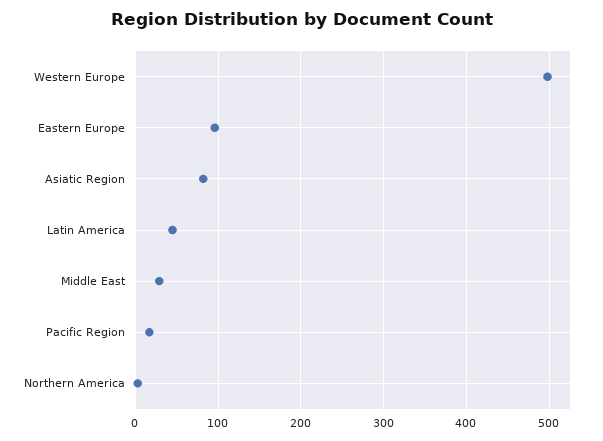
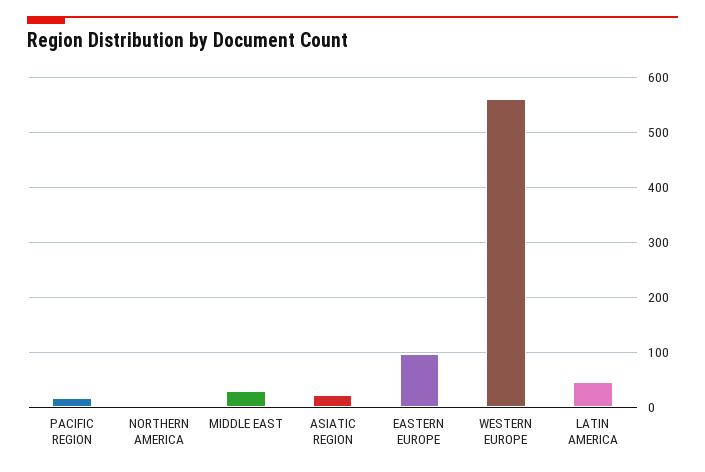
Western Europe: 500 -> 560
Asiatic Region: 80 -> 20

